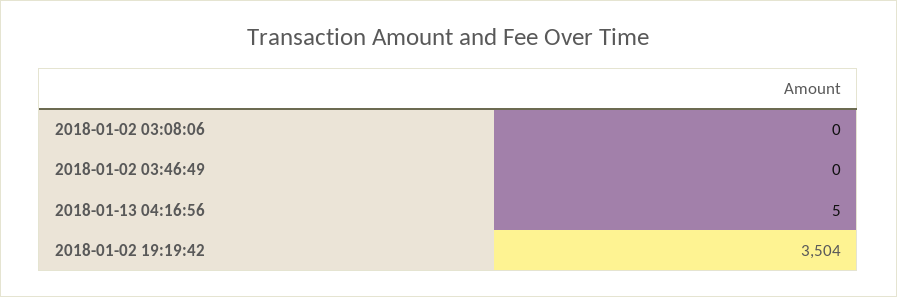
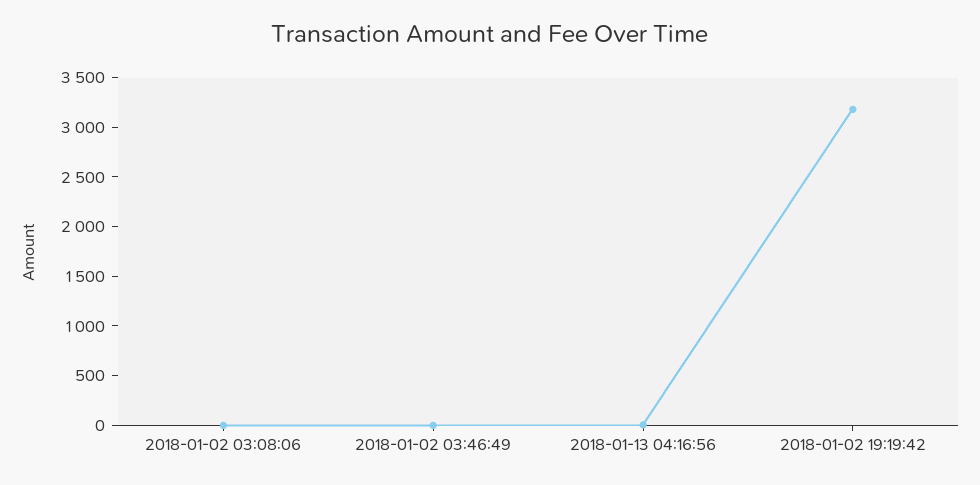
2018-01-02 19:19:42: 3504 -> 3200

